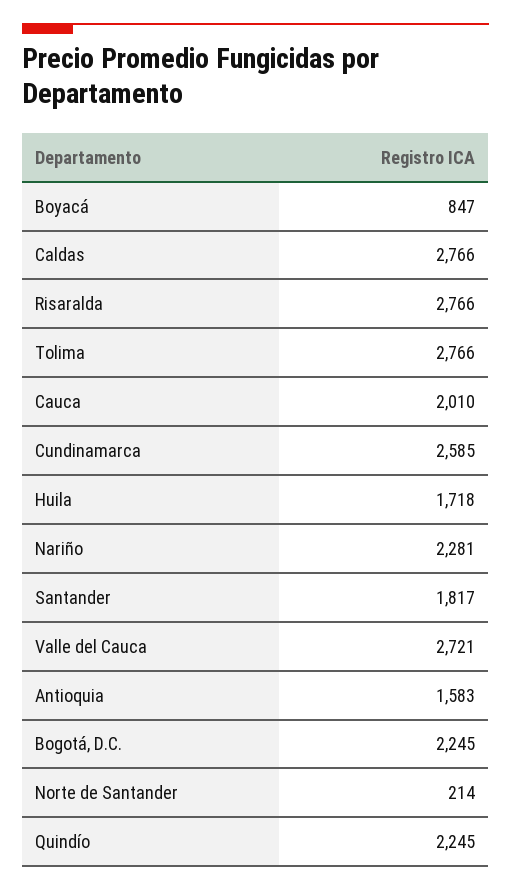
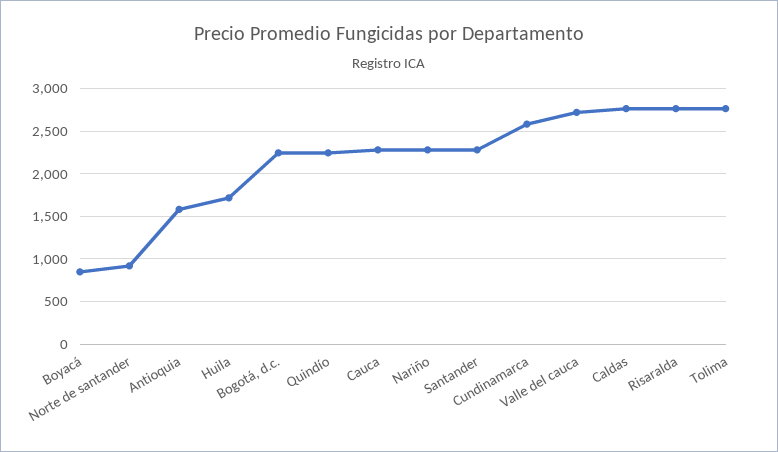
Cauca: 2010 -> 2300
Santander: 1817 -> 2300
Norte de Santander: 214 -> 900

